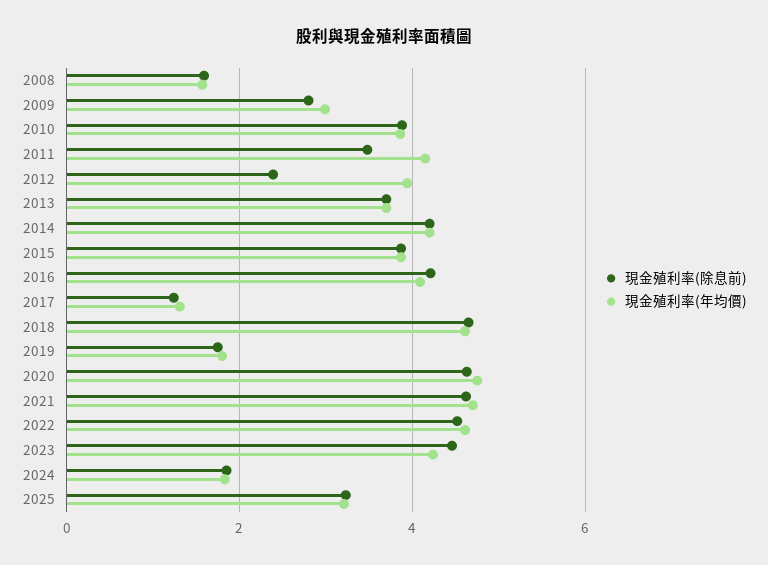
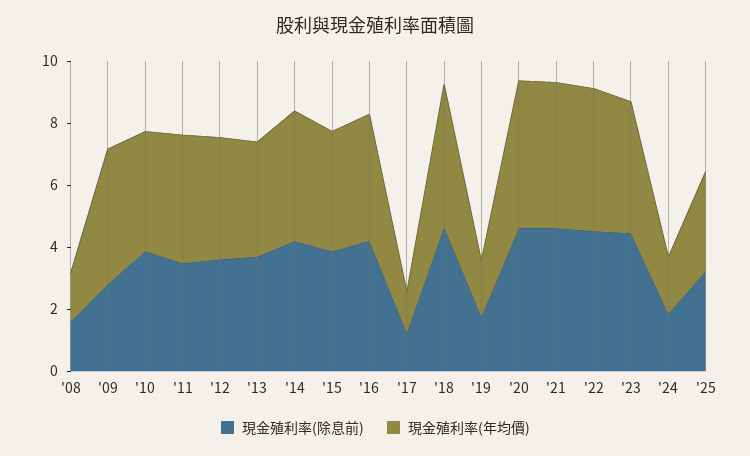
現金殖利率(年均價), 2009: 3 -> 4.5
現金殖利率(除息前), 2012: 2.4 -> 3.5

